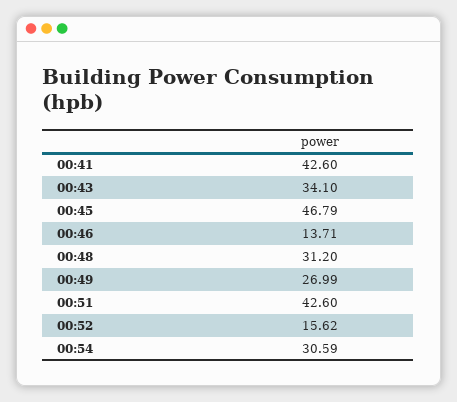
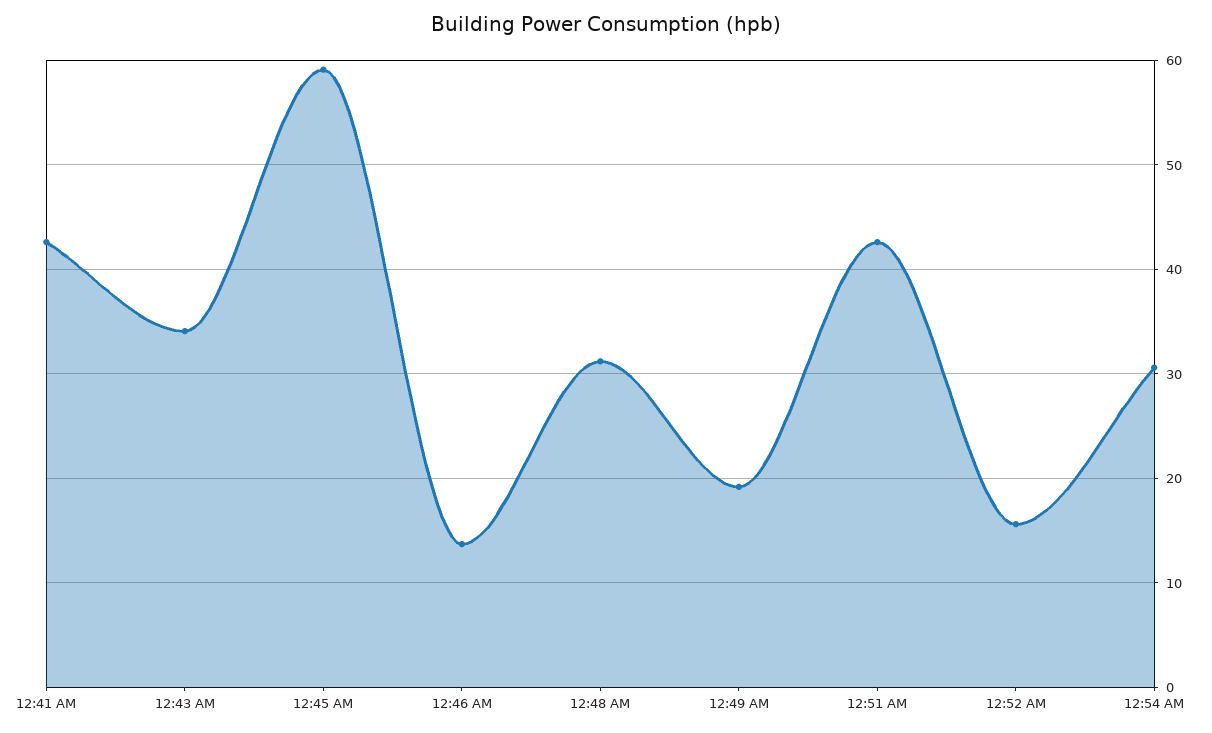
00:45: 46.79 -> 59
00:49: 26.99 -> 19

